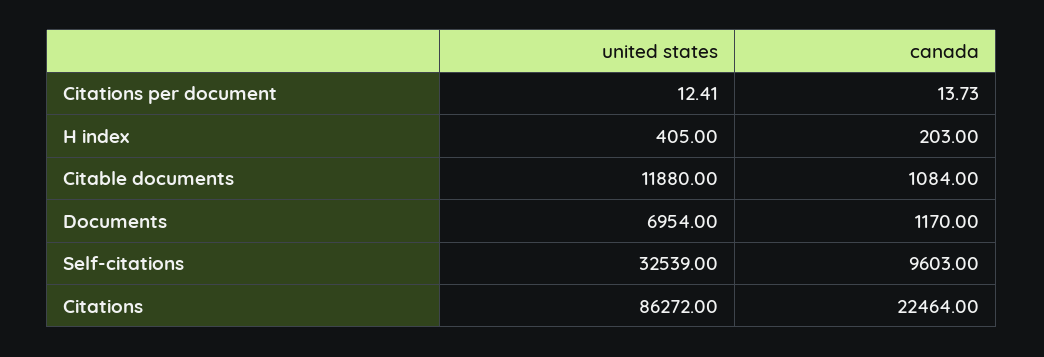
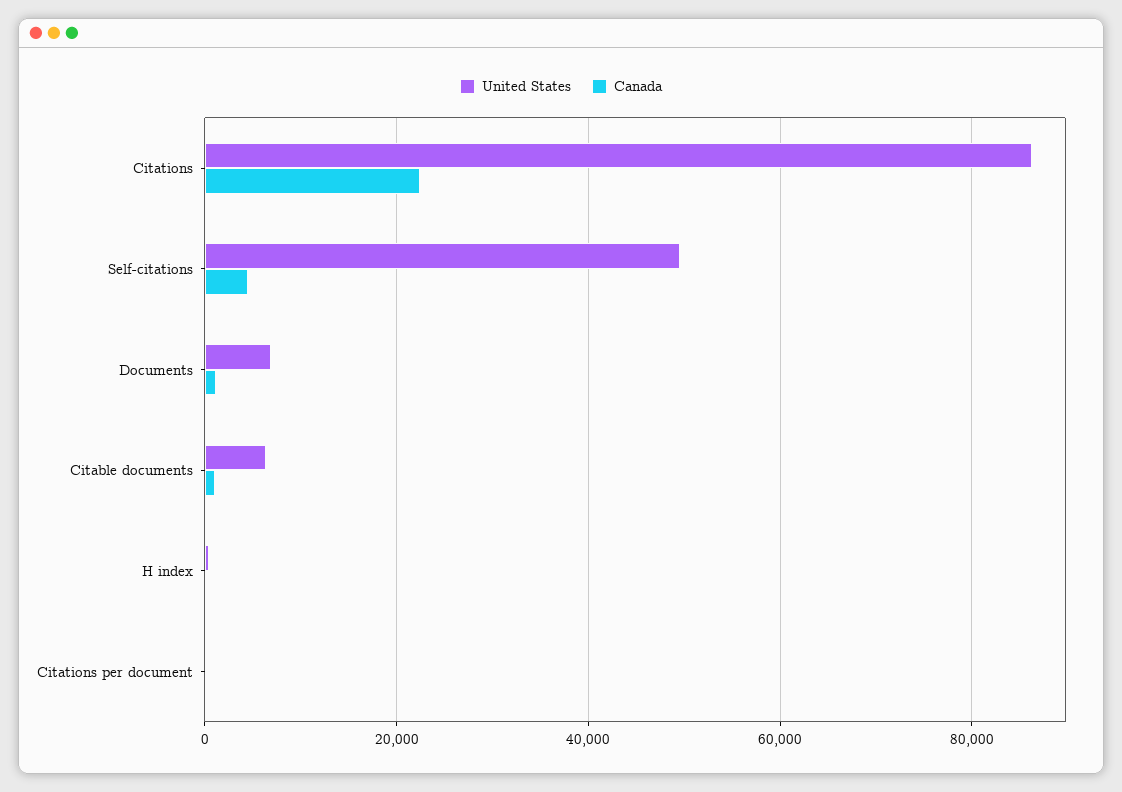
united states, Citable documents: 11880 -> 6000
united states, Self-citations: 32539 -> 50000
canada, Self-citations: 9603 -> 4000

